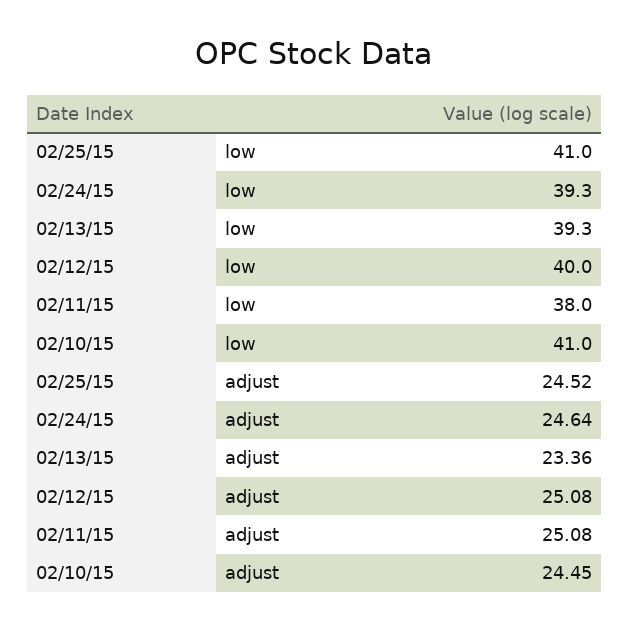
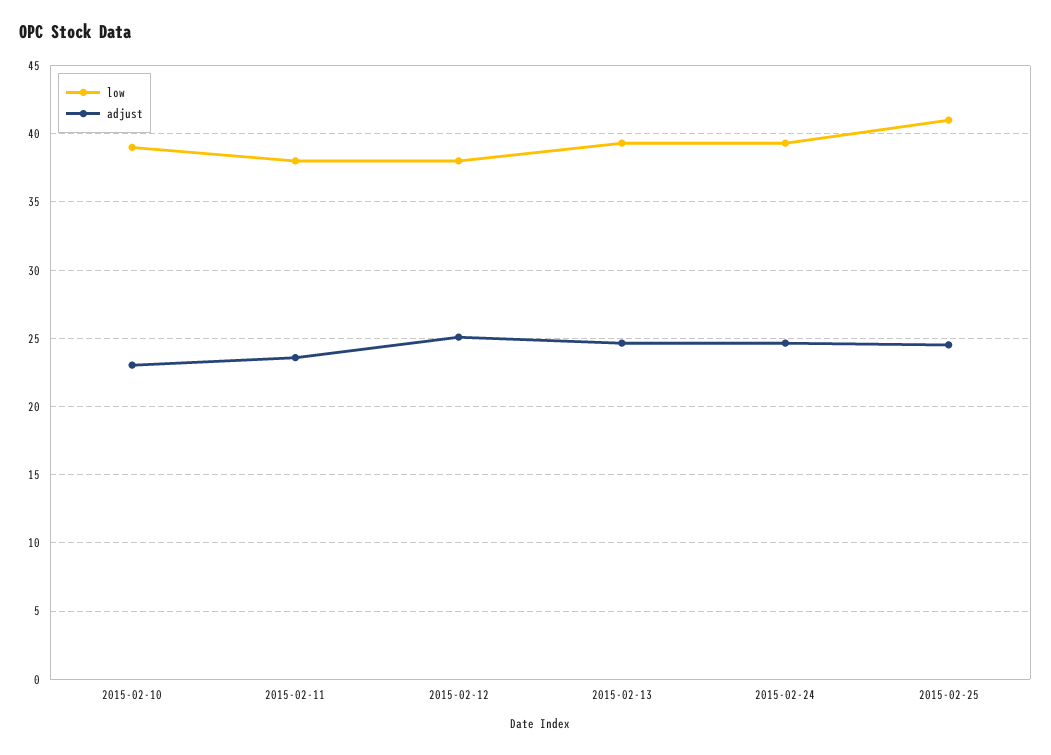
low, 02/12/15: 40 -> 38
low, 02/10/15: 41 -> 39
adjust, 02/13/15: 23.36 -> 24.5
adjust, 02/11/15: 25.08 -> 23.5
adjust, 02/10/15: 24.45 -> 23

